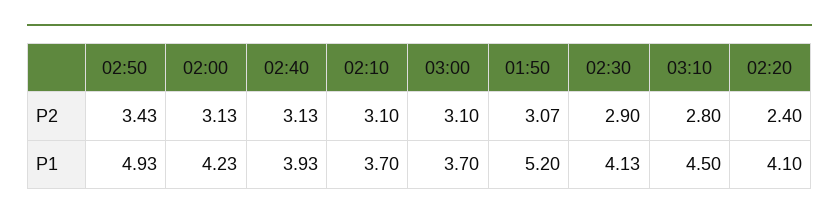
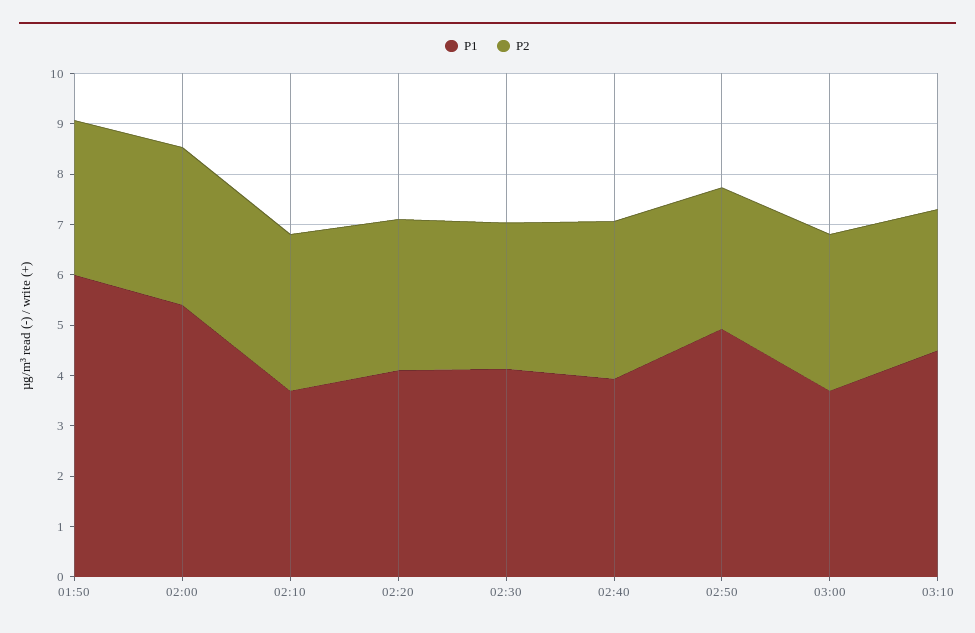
P2, 02:50: 3.43 -> 2.8
P2, 02:20: 2.4 -> 3
P1, 02:00: 4.23 -> 5.4
P1, 01:50: 5.2 -> 6

